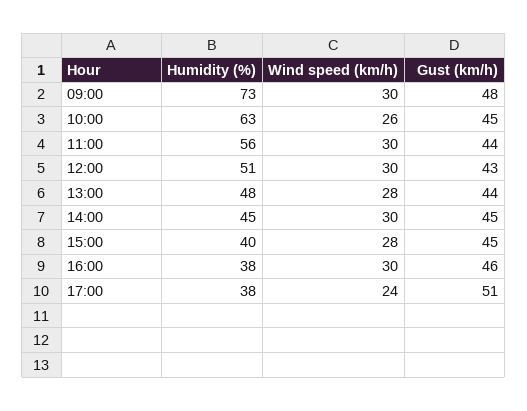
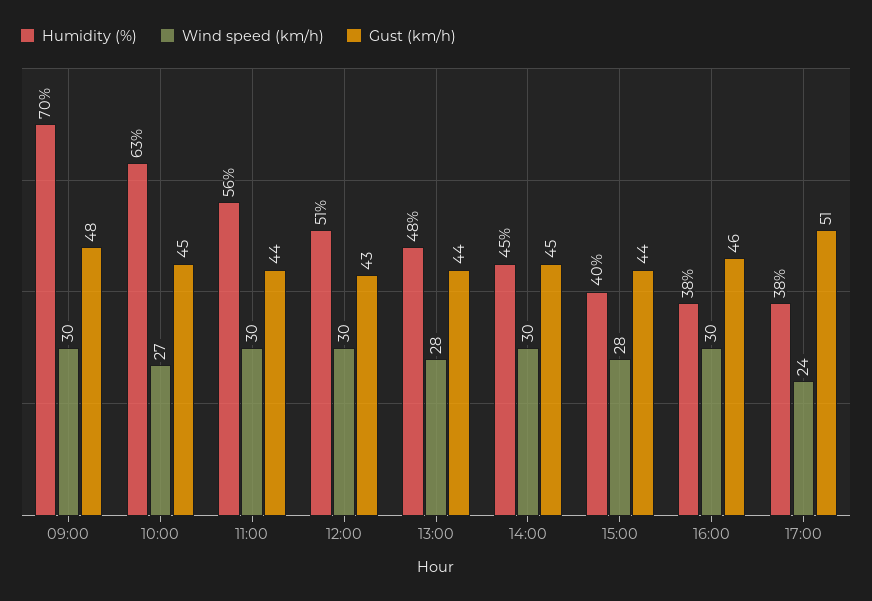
Humidity (%), 09:00: 73 -> 70
Wind speed (km/h), 10:00: 26 -> 27
Gust (km/h), 15:00: 45 -> 44

